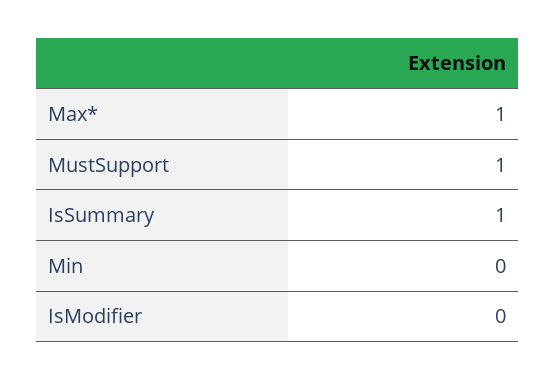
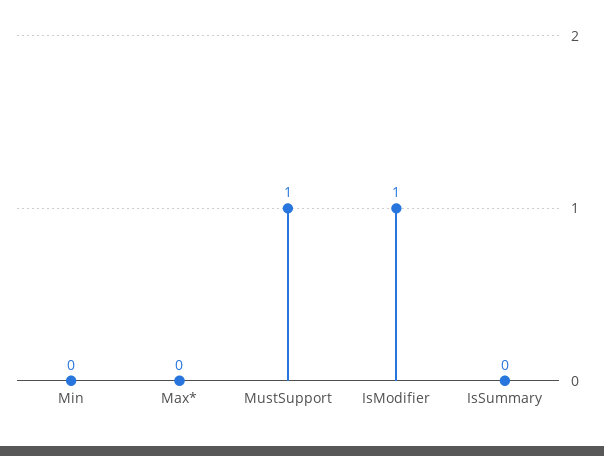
Max*: 1 -> 0
IsSummary: 1 -> 0
IsModifier: 0 -> 1

